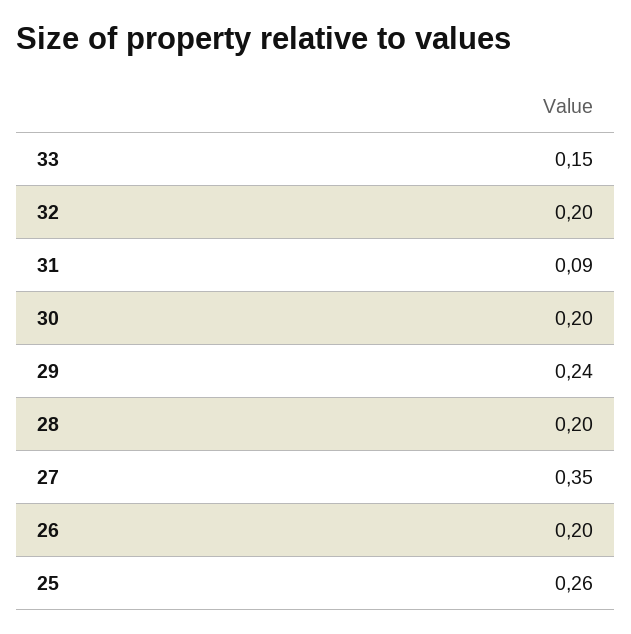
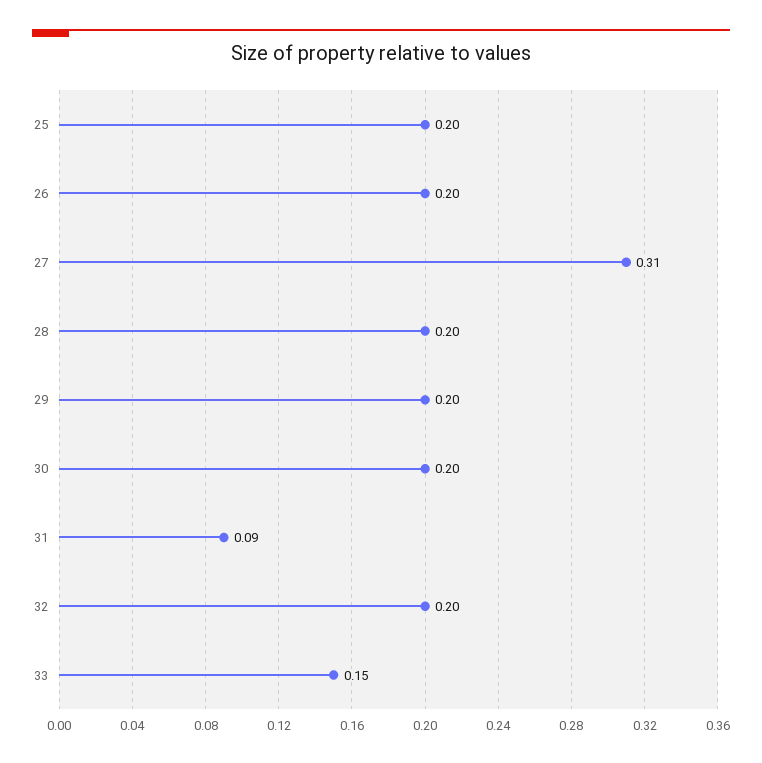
29: 0.24 -> 0.2
27: 0.35 -> 0.31
25: 0.26 -> 0.2

